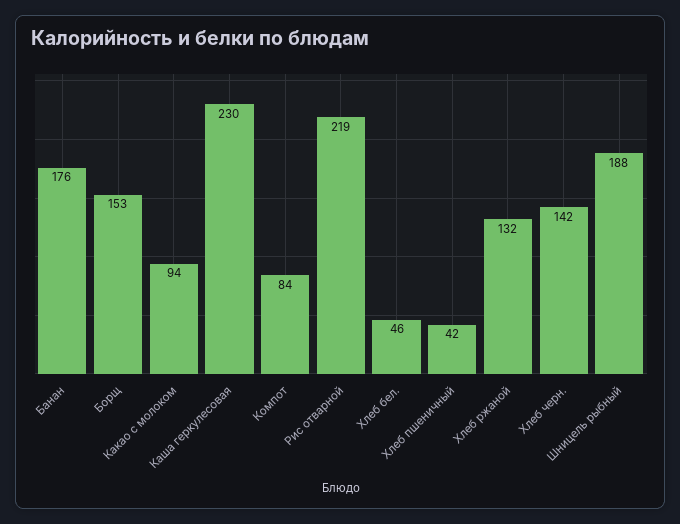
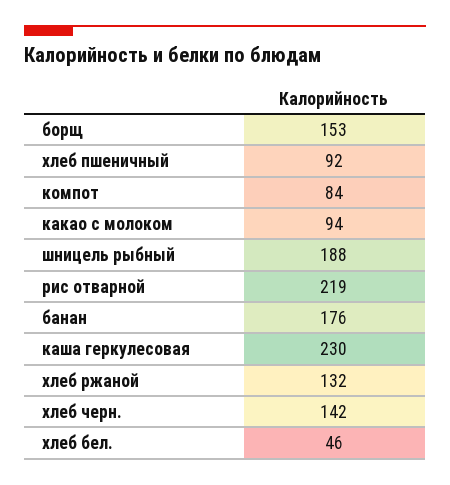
Хлеб пшеничный: 42 -> 92

